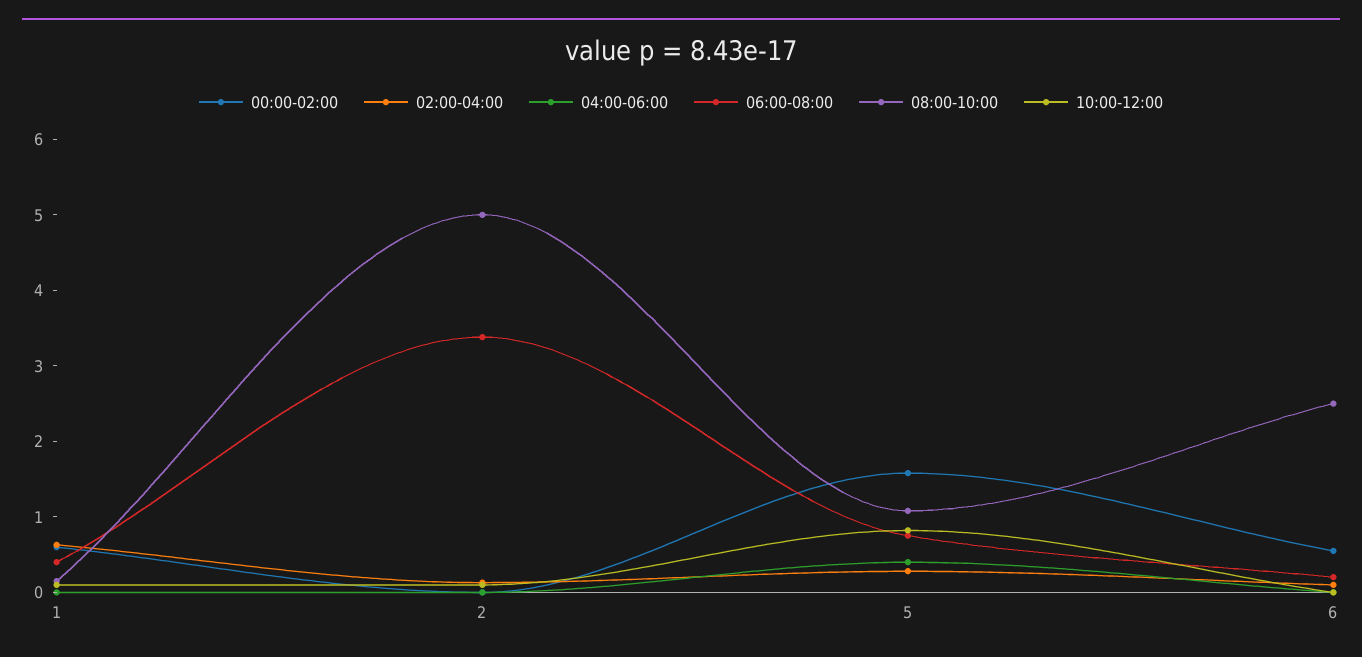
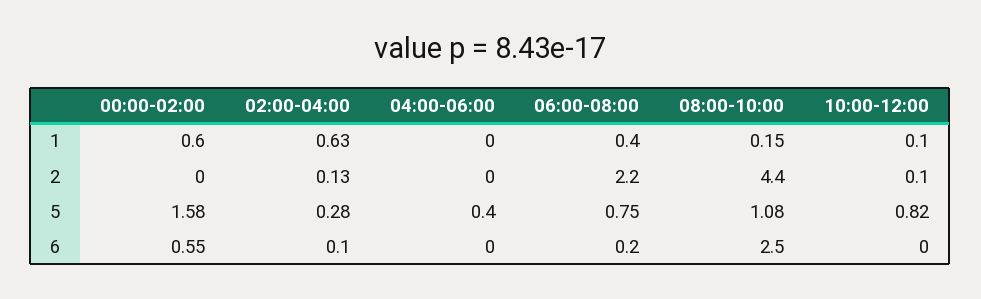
06:00-08:00, 2: 3.4 -> 2.2
08:00-10:00, 2: 5 -> 4.4

